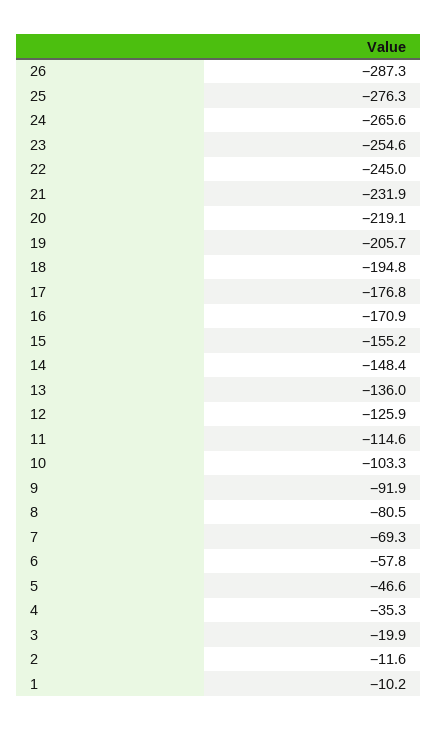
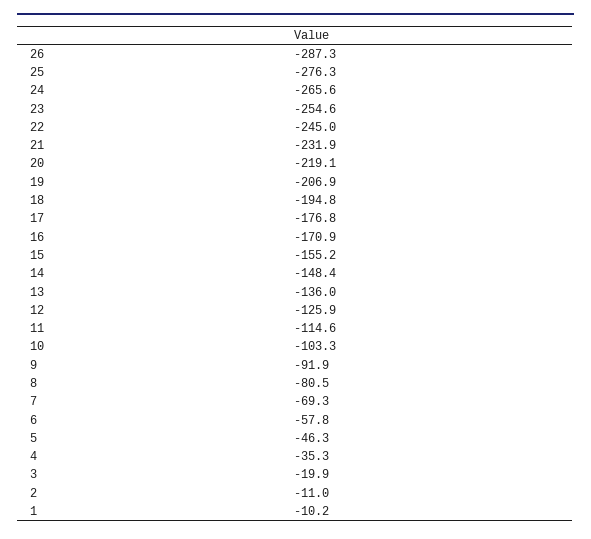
19: -205.7 -> -206.9
5: -46.6 -> -46.3
2: -11.6 -> -11

